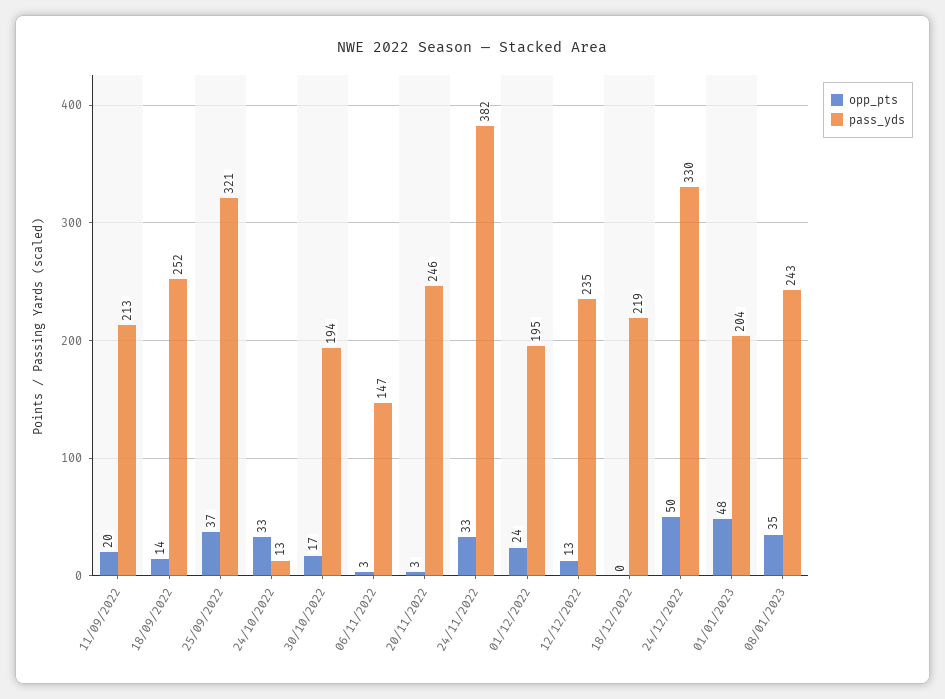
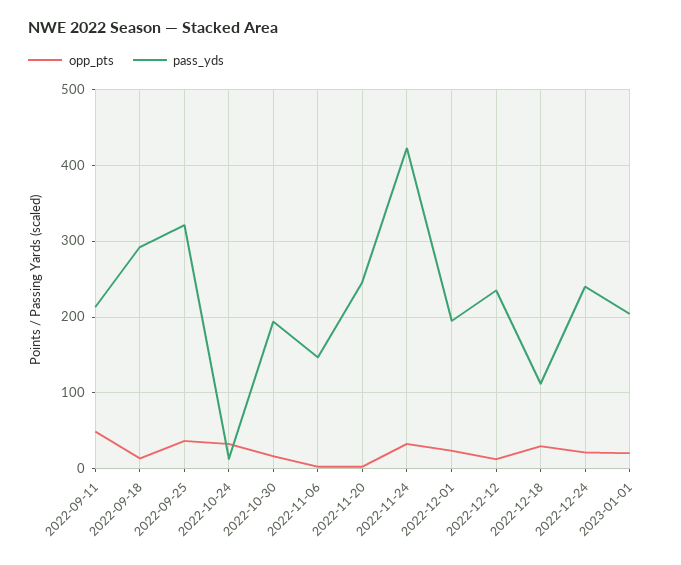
opp_pts, 11/09/2022: 20 -> 50
pass_yds, 18/09/2022: 252 -> 290
pass_yds, 24/11/2022: 382 -> 420
opp_pts, 18/12/2022: 0 -> 30
pass_yds, 18/12/2022: 219 -> 110
opp_pts, 24/12/2022: 50 -> 20
pass_yds, 24/12/2022: 330 -> 240
opp_pts, 01/01/2023: 48 -> 20
opp_pts, 08/01/2023: 35 -> none
pass_yds, 08/01/2023: 243 -> none

